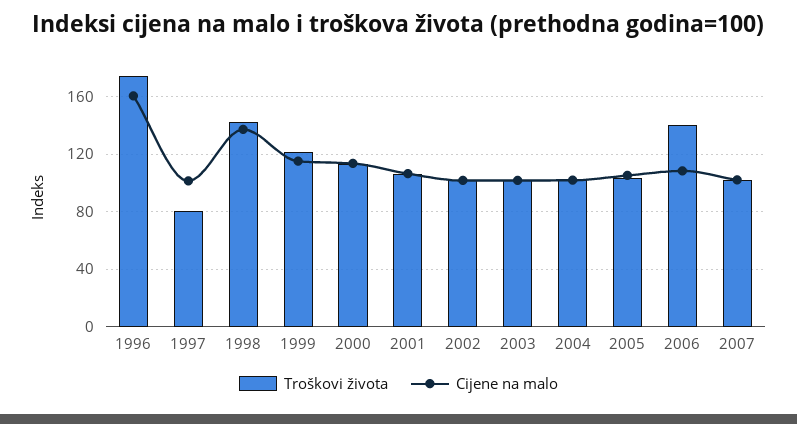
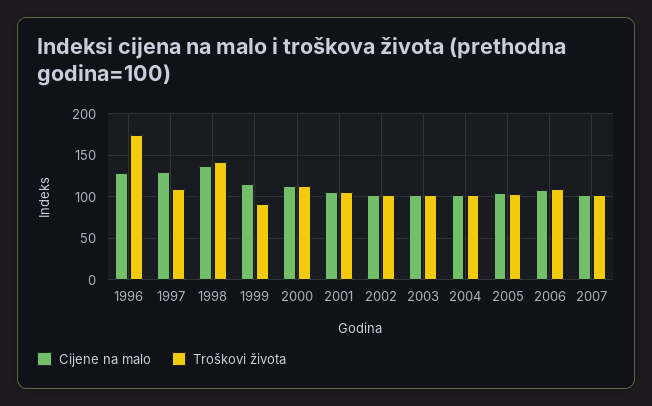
Cijene na malo, 1996: 160 -> 130
Troškovi života, 1997: 80 -> 110
Cijene na malo, 1997: 100 -> 130
Troškovi života, 1999: 120 -> 90
Troškovi života, 2006: 140 -> 110

